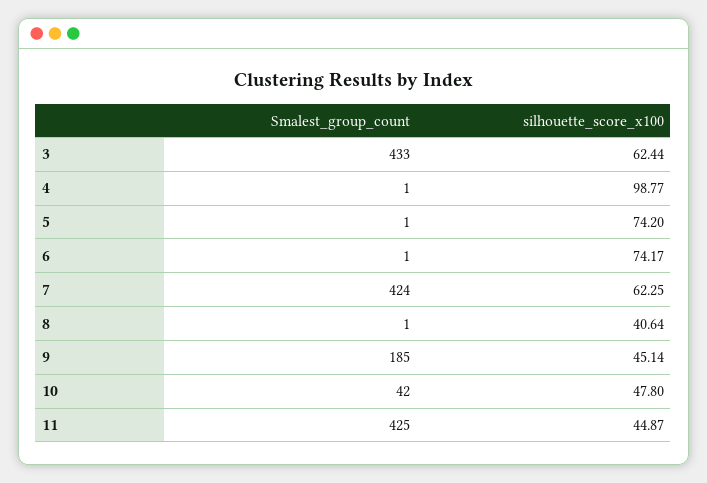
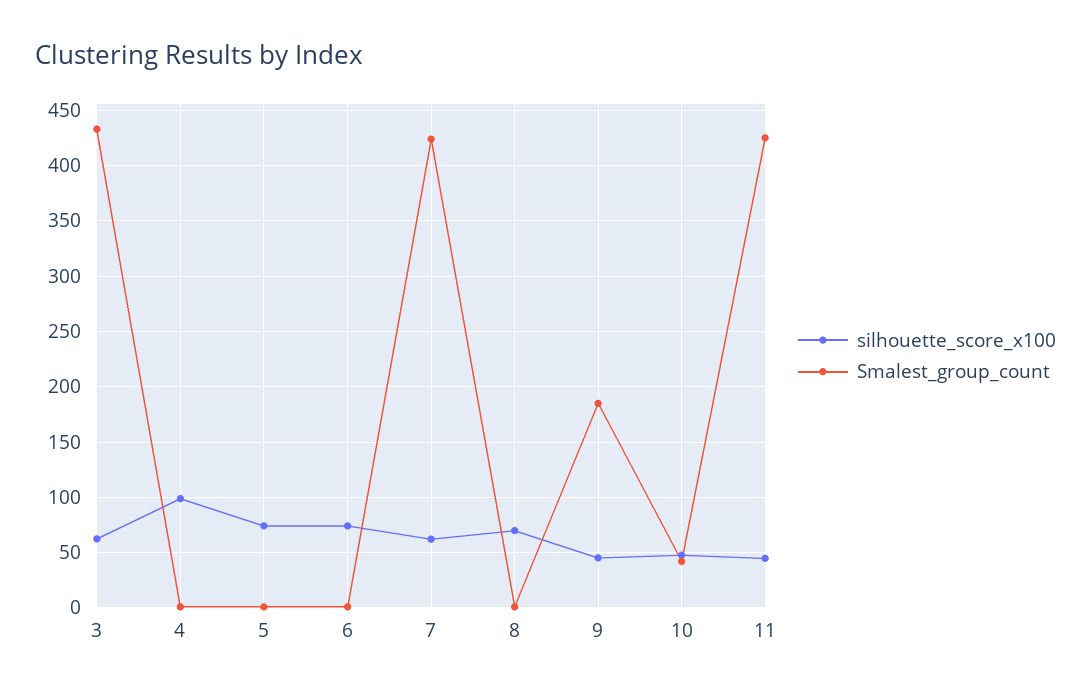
silhouette_score_x100, 8: 40.64 -> 70

